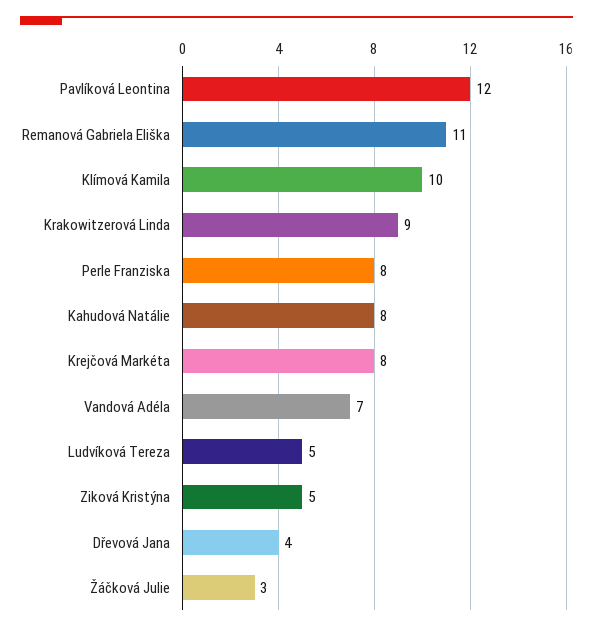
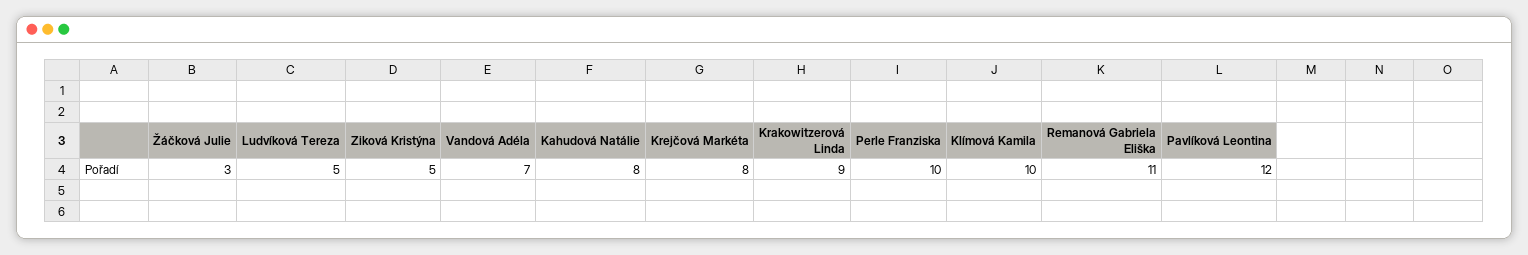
Perle Franziska: 8 -> 10
Dřevová Jana: 4 -> none

